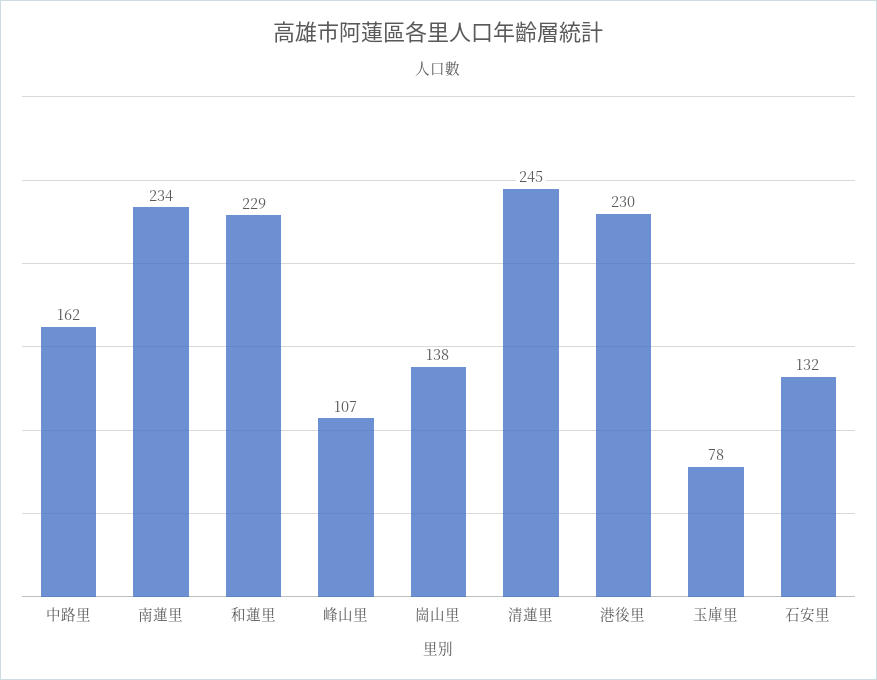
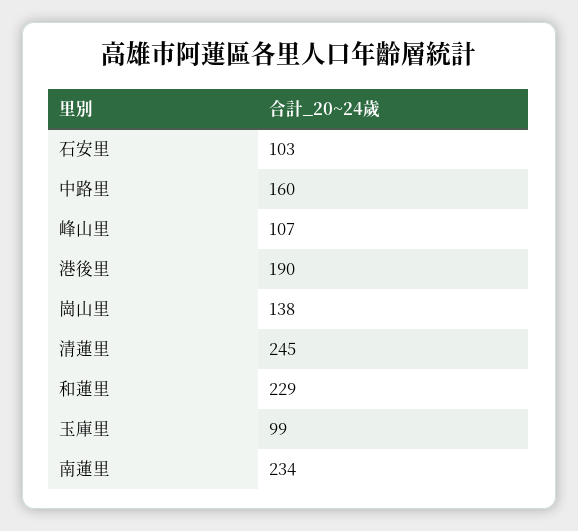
中路里: 162 -> 160
港後里: 230 -> 190
玉庫里: 78 -> 99
石安里: 132 -> 103

